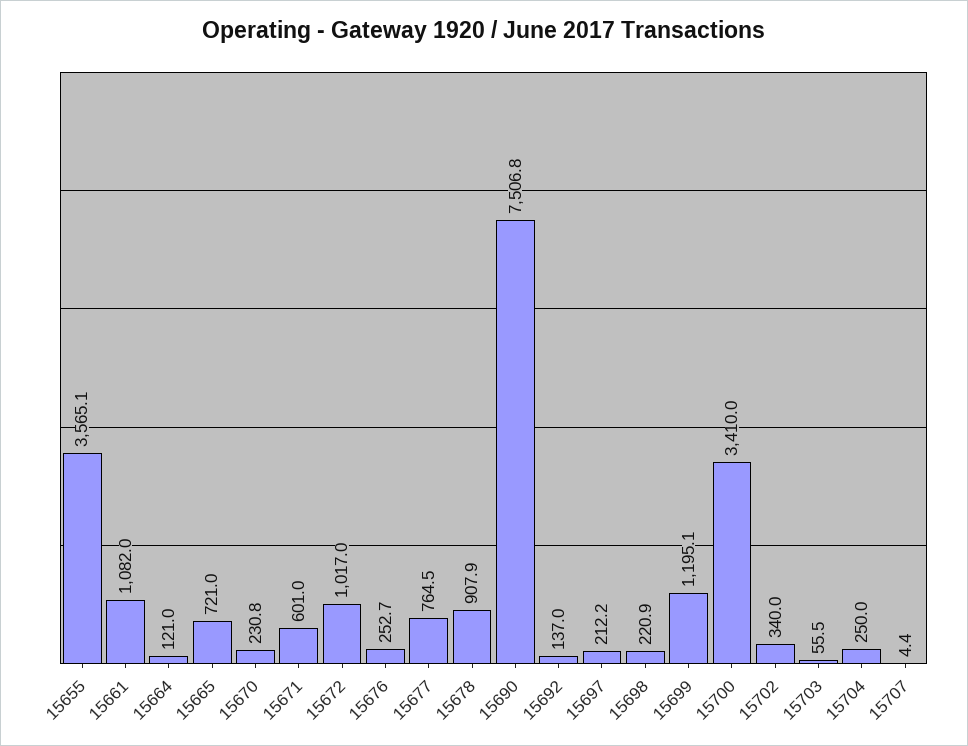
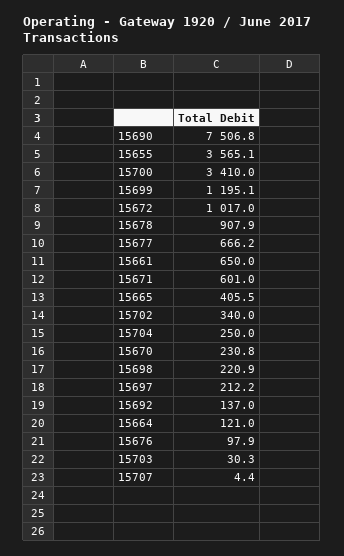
15661: 1082 -> 650
15665: 721 -> 405.5
15676: 252.7 -> 97.9
15677: 764.5 -> 666.2
15703: 55.5 -> 30.3

